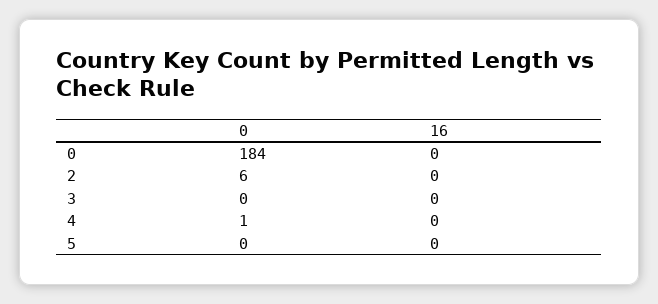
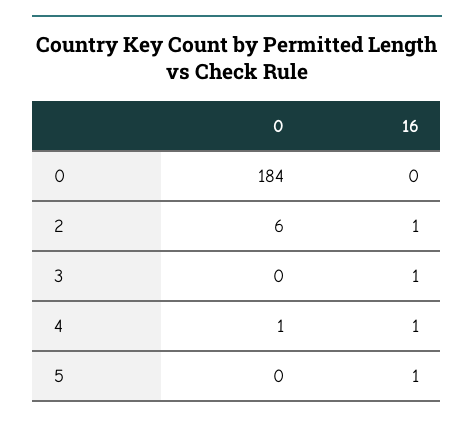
16, 2: 0 -> 1
16, 3: 0 -> 1
16, 4: 0 -> 1
16, 5: 0 -> 1

